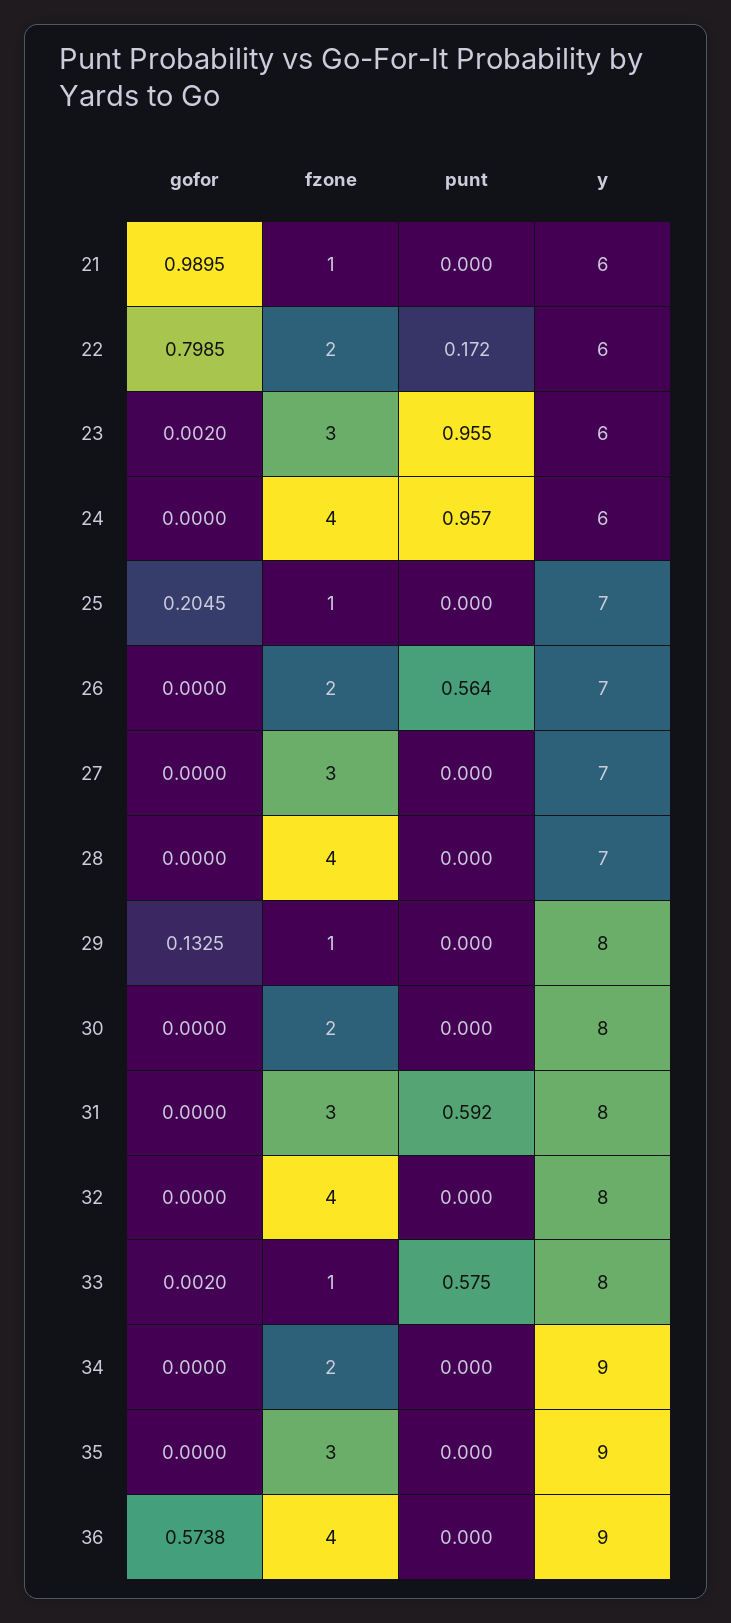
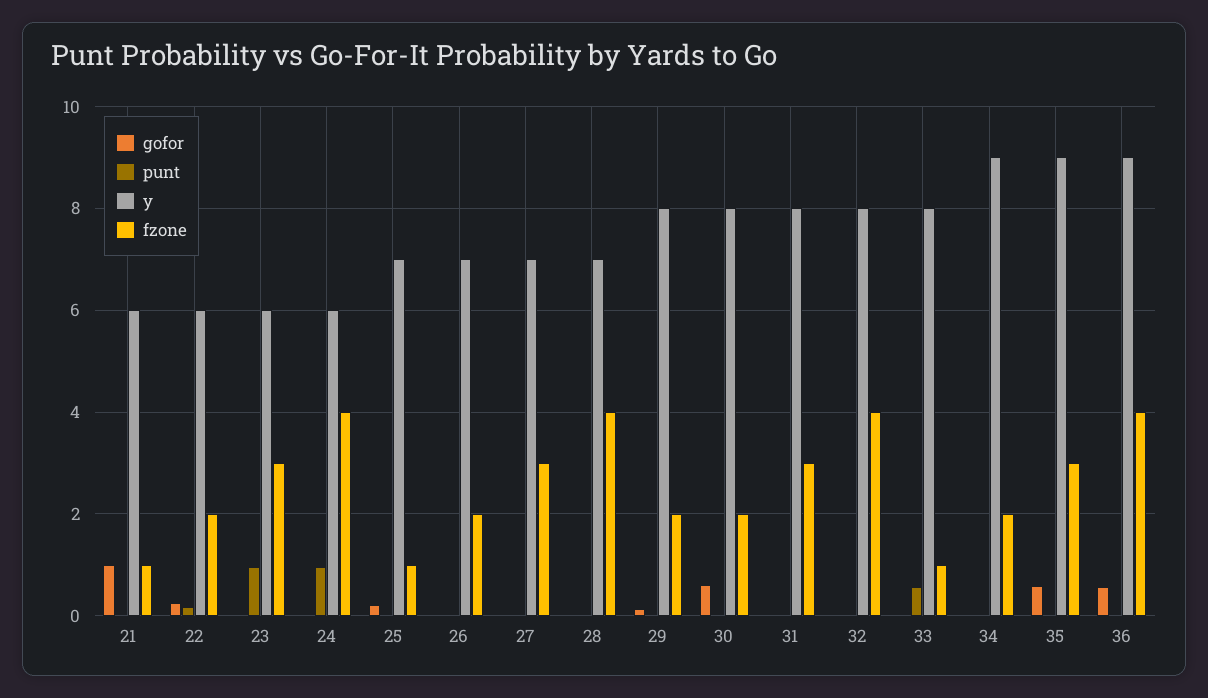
gofor, 22: 0.7985 -> 0.2
punt, 26: 0.564 -> 0
fzone, 29: 1 -> 2
gofor, 30: 0 -> 0.6
punt, 31: 0.592 -> 0
gofor, 35: 0 -> 0.6

